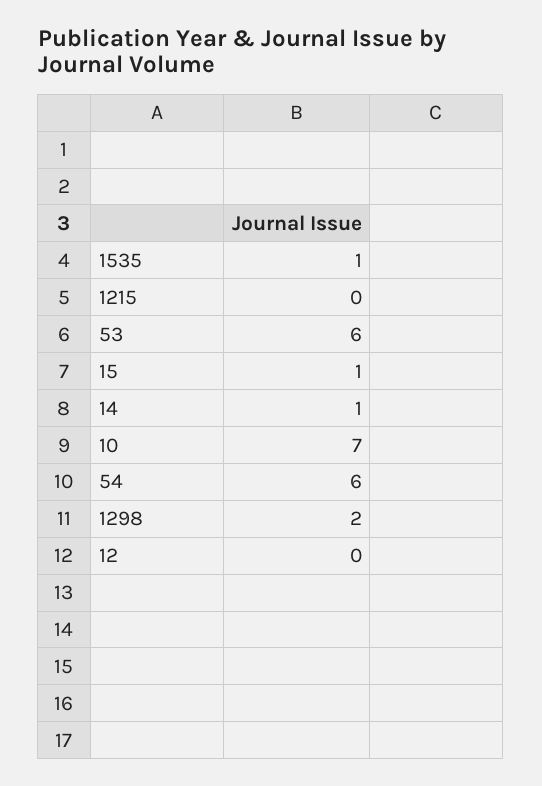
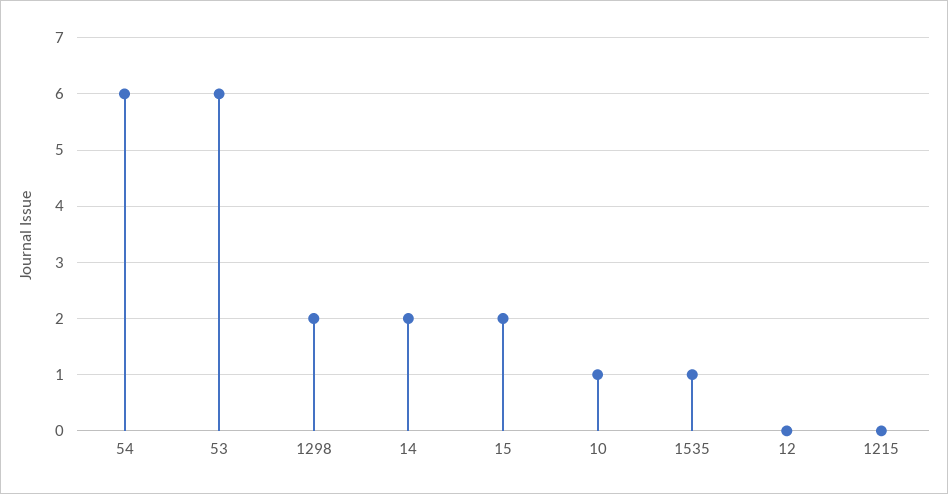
15: 1 -> 2
14: 1 -> 2
10: 7 -> 1

